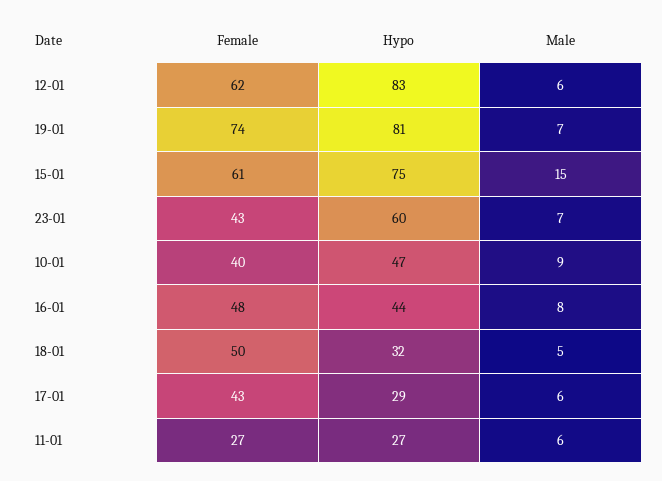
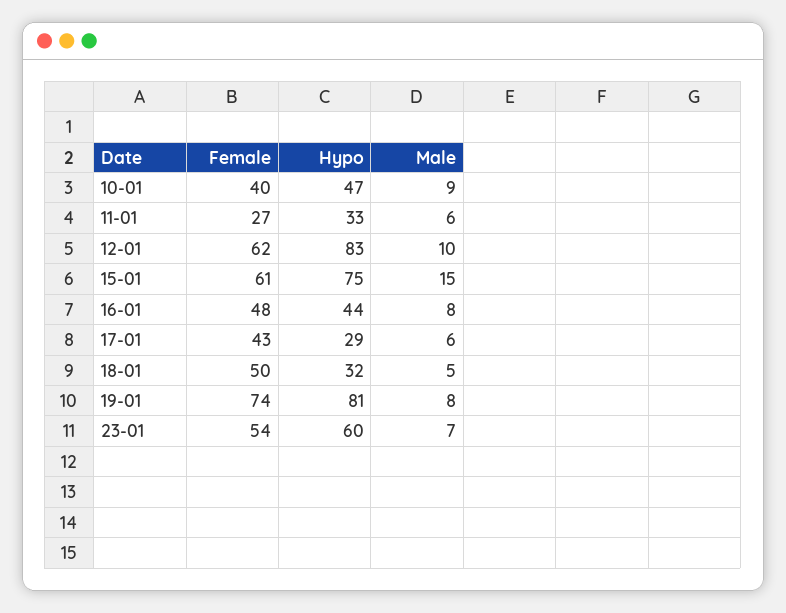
Male, 12-01: 6 -> 10
Male, 19-01: 7 -> 8
Female, 23-01: 43 -> 54
Hypo, 11-01: 27 -> 33

